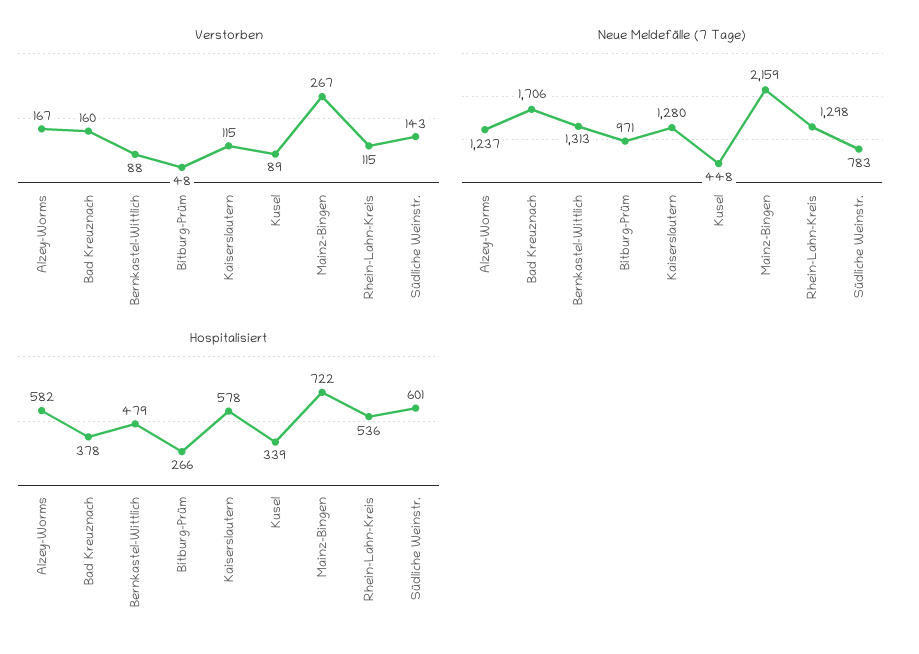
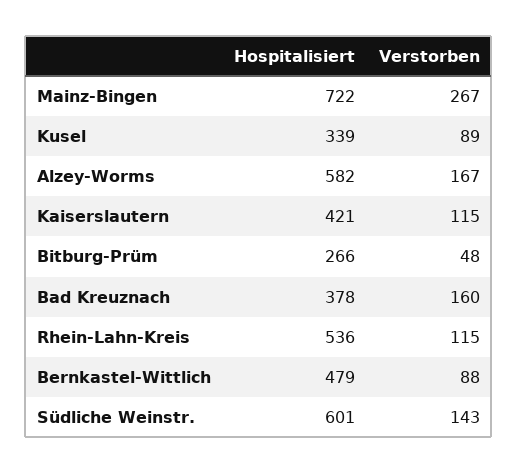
Neue Meldefälle (7 Tage), Alzey-Worms: 1237 -> none
Neue Meldefälle (7 Tage), Bad Kreuznach: 1706 -> none
Neue Meldefälle (7 Tage), Bernkastel-Wittlich: 1313 -> none
Neue Meldefälle (7 Tage), Bitburg-Prüm: 971 -> none
Neue Meldefälle (7 Tage), Kaiserslautern: 1280 -> none
Neue Meldefälle (7 Tage), Kusel: 448 -> none
Neue Meldefälle (7 Tage), Mainz-Bingen: 2159 -> none
Neue Meldefälle (7 Tage), Rhein-Lahn-Kreis: 1298 -> none
Neue Meldefälle (7 Tage), Südliche Weinstr.: 783 -> none
Hospitalisiert, Kaiserslautern: 578 -> 421

